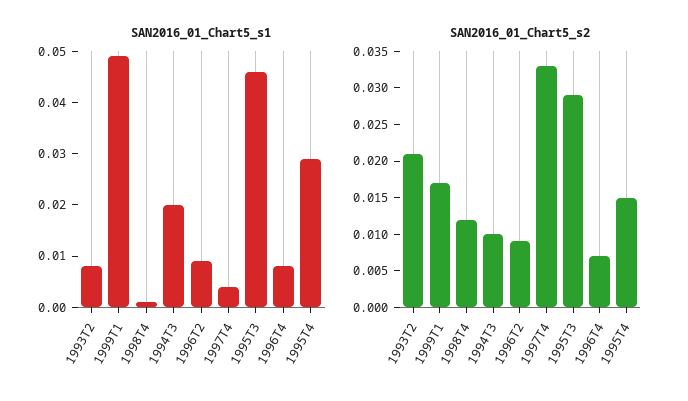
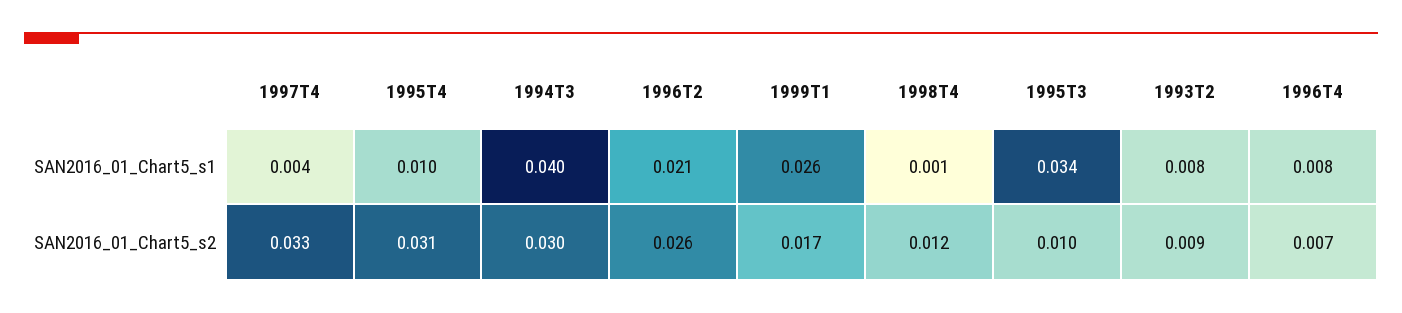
SAN2016_01_Chart5_s1, 1999T1: 0.05 -> 0.026
SAN2016_01_Chart5_s1, 1994T3: 0.02 -> 0.04
SAN2016_01_Chart5_s1, 1996T2: 0.01 -> 0.021
SAN2016_01_Chart5_s1, 1995T3: 0.045 -> 0.034
SAN2016_01_Chart5_s1, 1995T4: 0.03 -> 0.01
SAN2016_01_Chart5_s2, 1993T2: 0.02 -> 0.009
SAN2016_01_Chart5_s2, 1994T3: 0.01 -> 0.03
SAN2016_01_Chart5_s2, 1996T2: 0.01 -> 0.026
SAN2016_01_Chart5_s2, 1995T3: 0.03 -> 0.01
SAN2016_01_Chart5_s2, 1995T4: 0.015 -> 0.031

